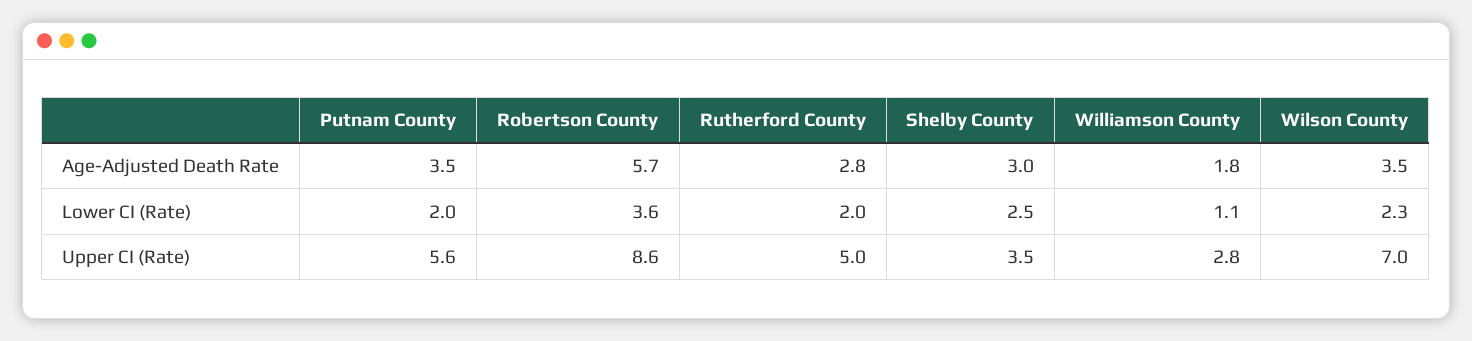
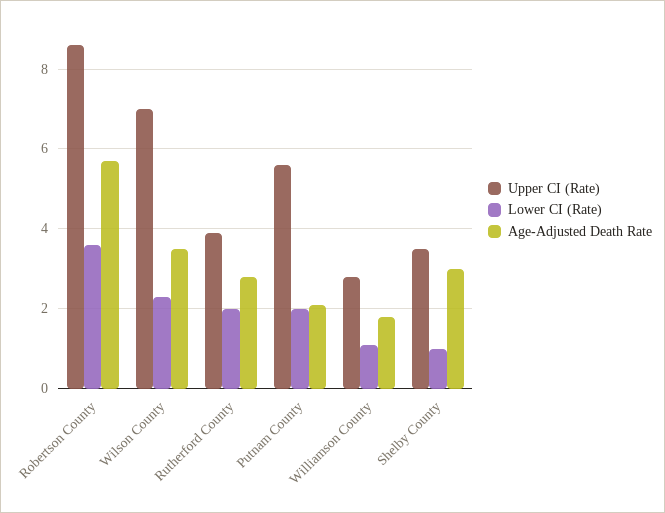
Age-Adjusted Death Rate, Putnam County: 3.5 -> 2
Lower CI (Rate), Shelby County: 2.5 -> 1
Upper CI (Rate), Rutherford County: 5 -> 4

